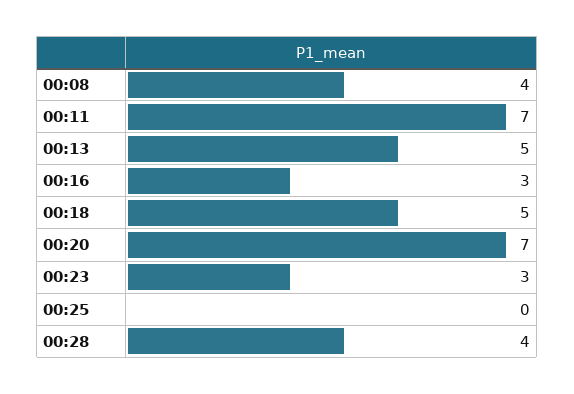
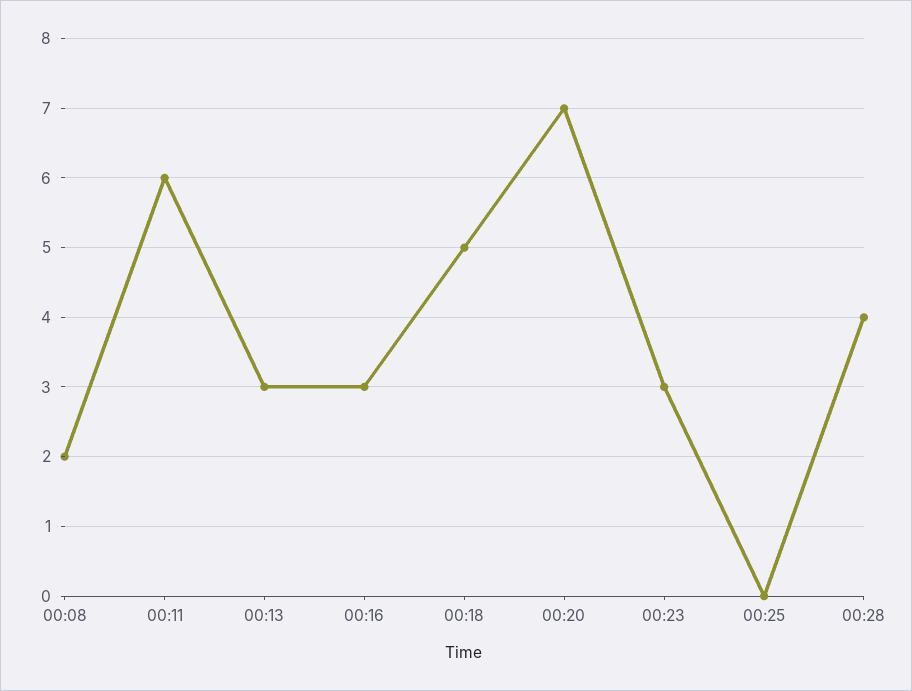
00:08: 4 -> 2
00:11: 7 -> 6
00:13: 5 -> 3

